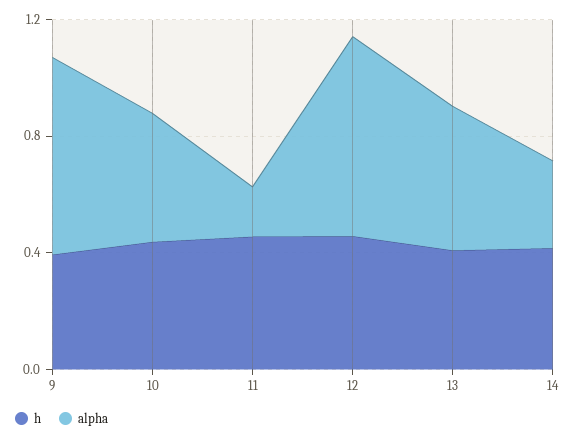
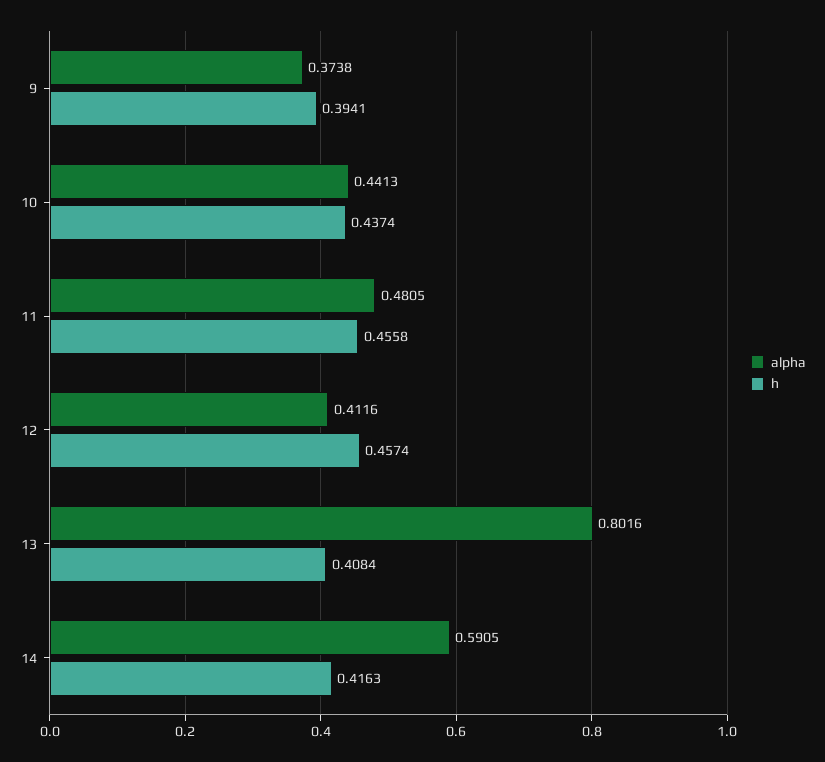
alpha, 9: 0.7 -> 0.3738
alpha, 11: 0.2 -> 0.4805
alpha, 12: 0.7 -> 0.4116
alpha, 13: 0.5 -> 0.8016
alpha, 14: 0.3 -> 0.5905

